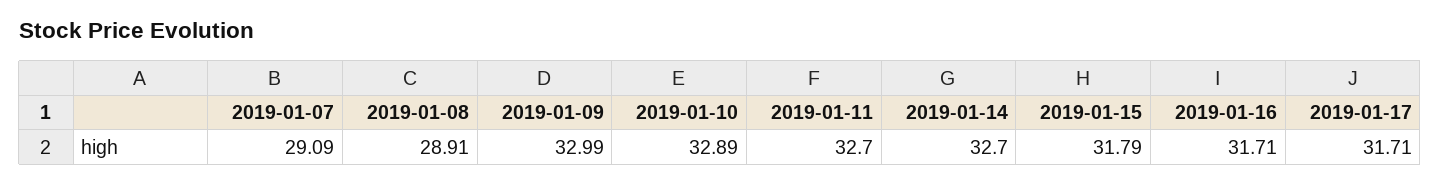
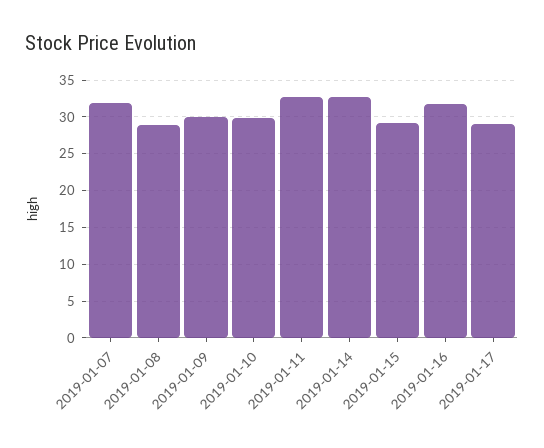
2019-01-07: 29.09 -> 32
2019-01-09: 32.99 -> 30
2019-01-10: 32.89 -> 30
2019-01-15: 31.79 -> 29
2019-01-17: 31.71 -> 29

